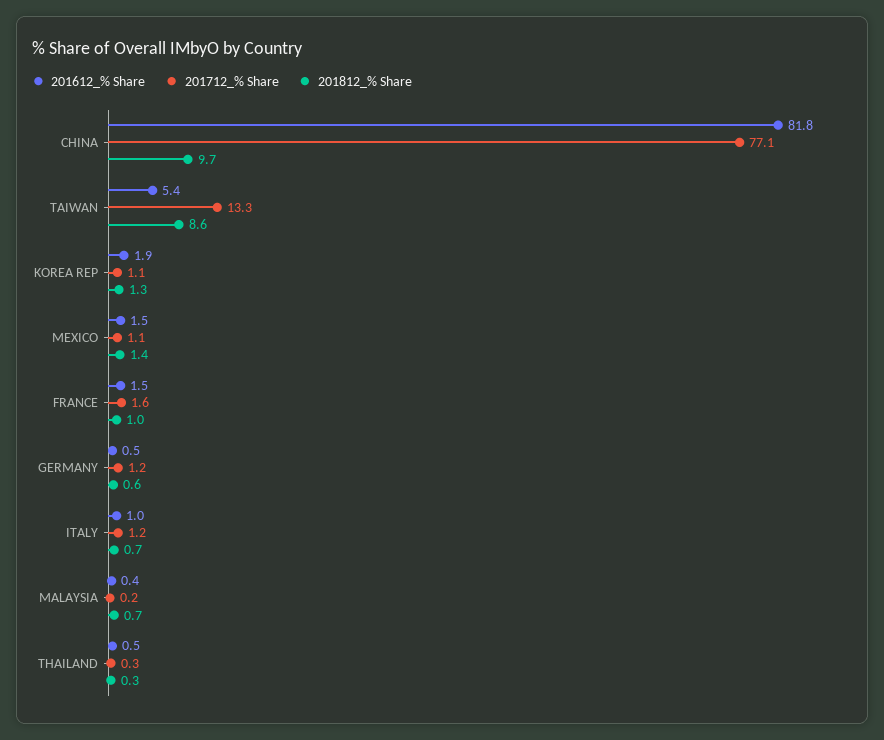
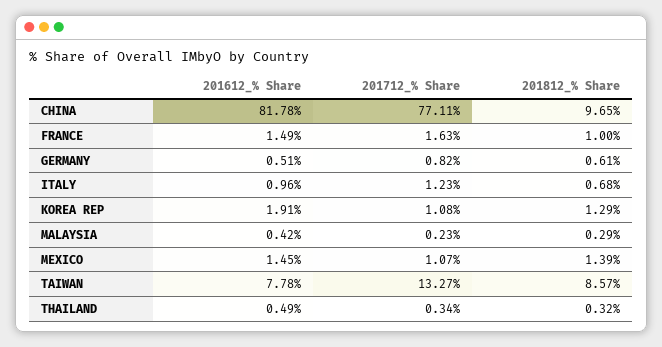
201612_% Share, TAIWAN: 5.4 -> 7.78
201712_% Share, GERMANY: 1.2 -> 0.82
201812_% Share, MALAYSIA: 0.7 -> 0.29

